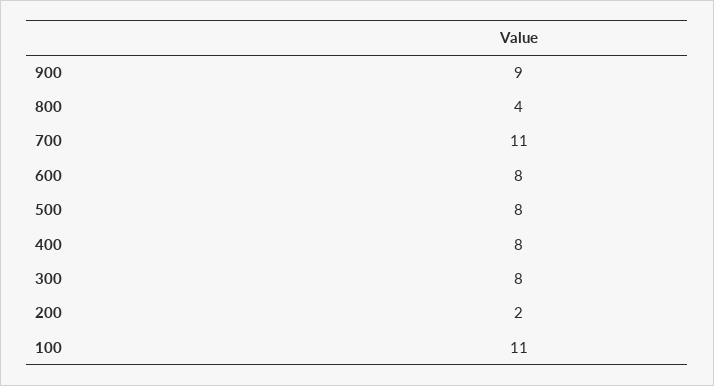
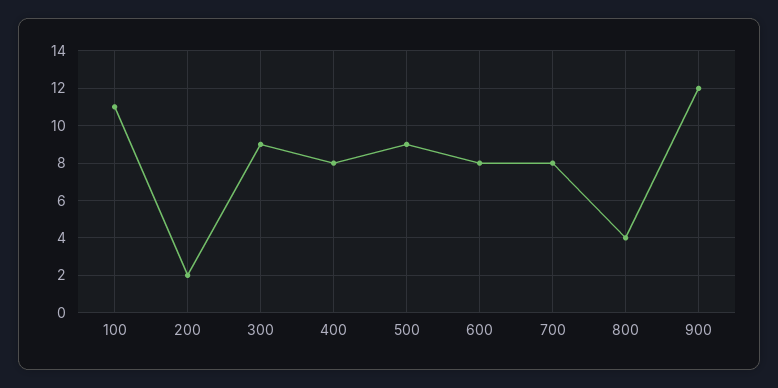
900: 9 -> 12
700: 11 -> 8
500: 8 -> 9
300: 8 -> 9

